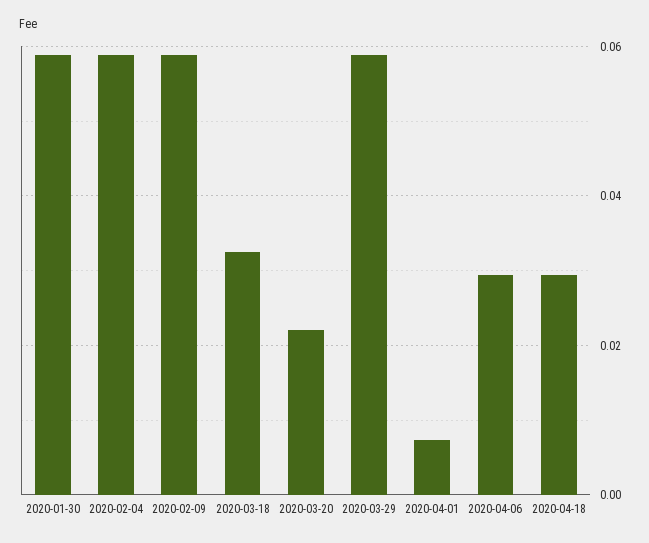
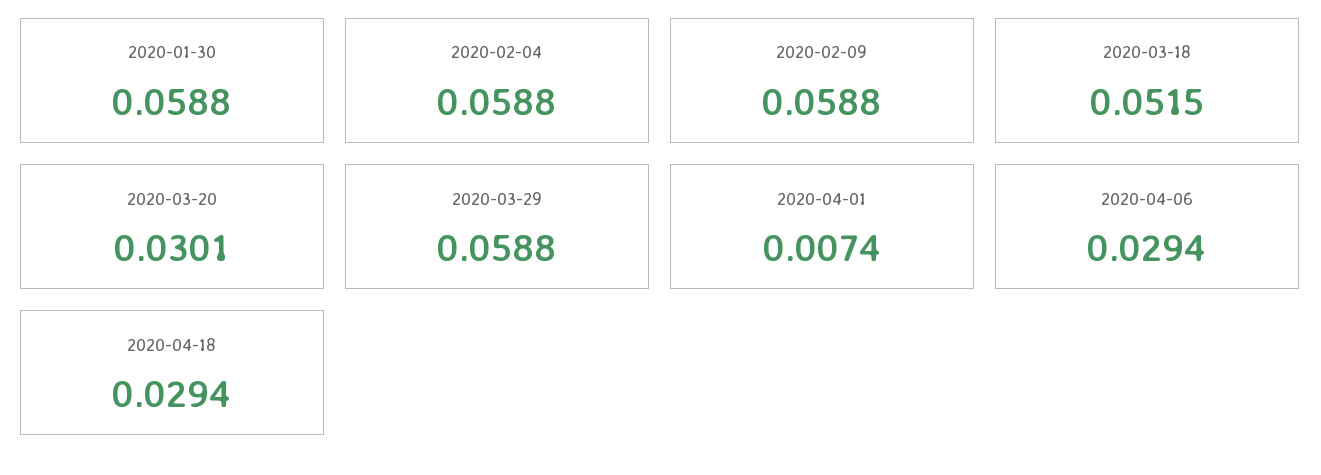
2020-03-18: 0.032 -> 0.0515
2020-03-20: 0.022 -> 0.0301

